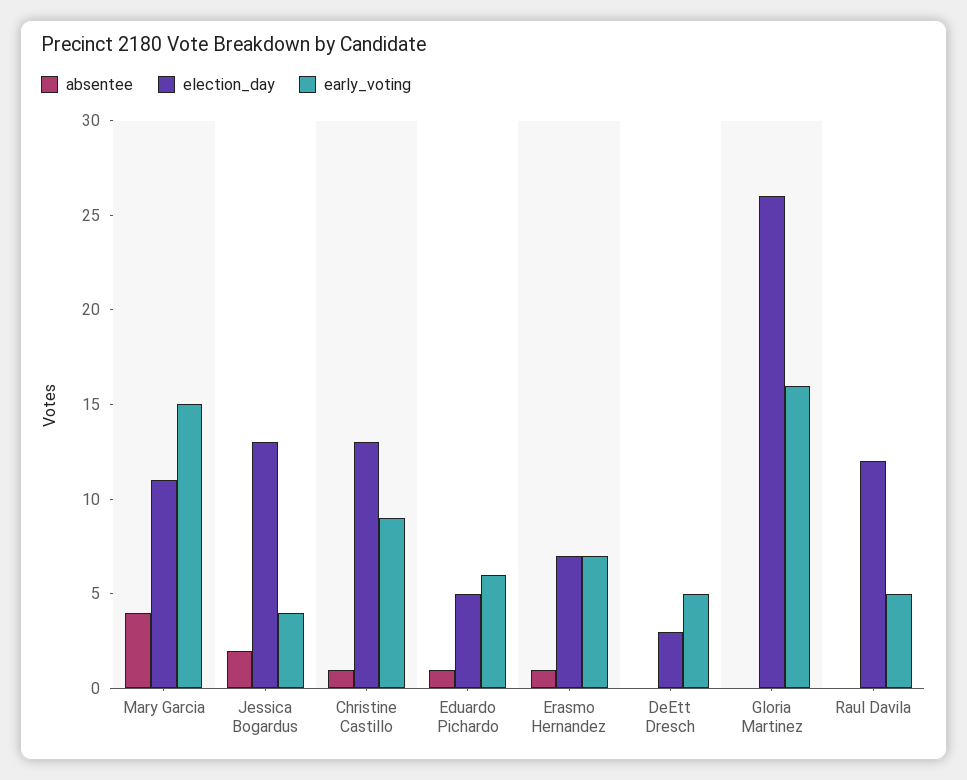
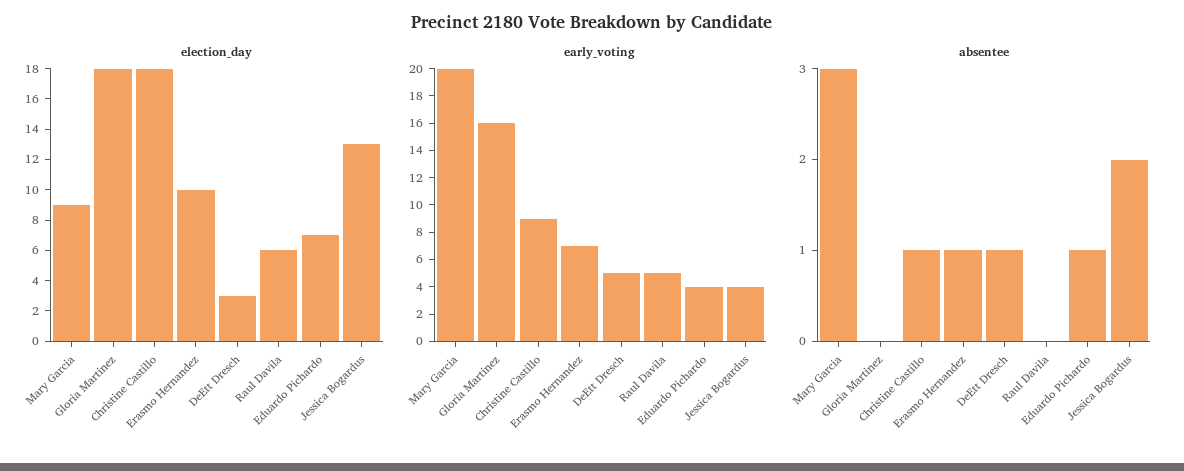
absentee, Mary Garcia: 4 -> 3
election_day, Mary Garcia: 11 -> 9
early_voting, Mary Garcia: 15 -> 20
election_day, Christine Castillo: 13 -> 18
election_day, Eduardo Pichardo: 5 -> 7
early_voting, Eduardo Pichardo: 6 -> 4
election_day, Erasmo Hernandez: 7 -> 10
absentee, DeEtt Dresch: 0 -> 1
election_day, Gloria Martinez: 26 -> 18
election_day, Raul Davila: 12 -> 6

